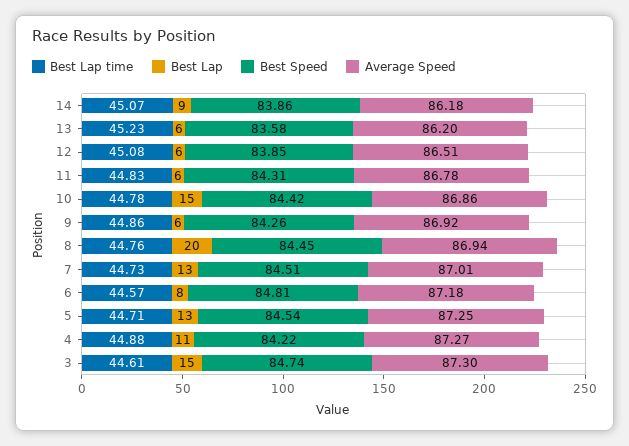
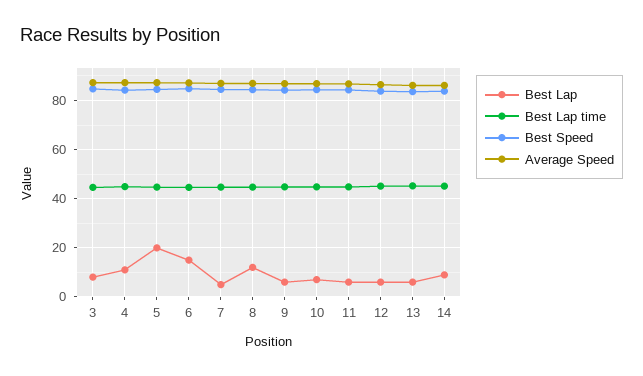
Best Lap, 10: 15 -> 7.5
Best Lap, 8: 20 -> 12.5
Best Lap, 7: 13 -> 5
Best Lap, 6: 8 -> 15
Best Lap, 5: 13 -> 20
Best Lap, 3: 15 -> 7.5

